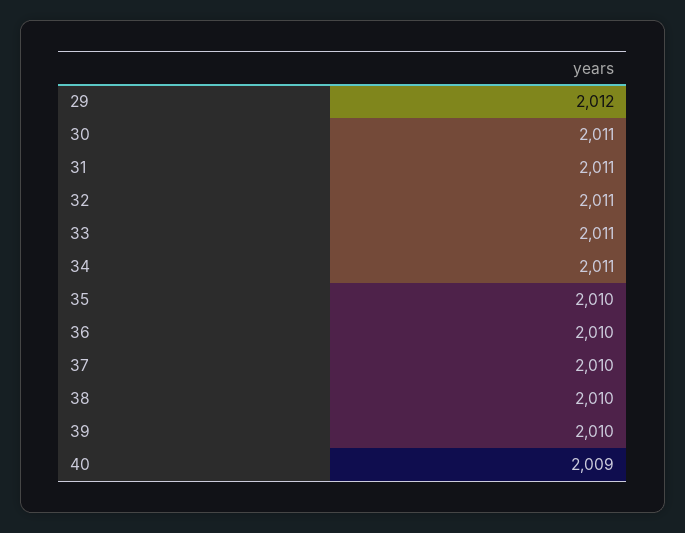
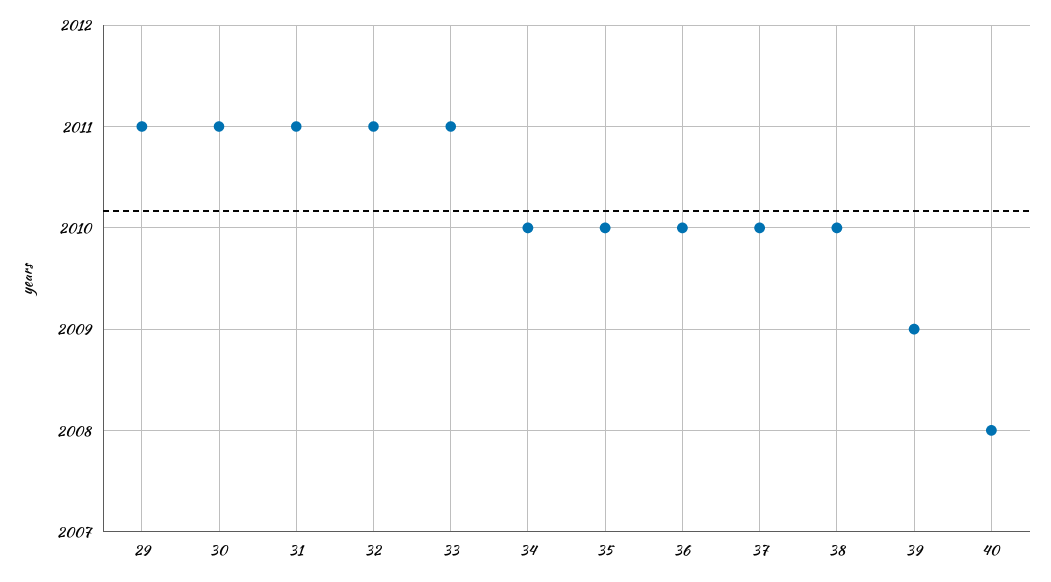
29: 2012 -> 2011
34: 2011 -> 2010
39: 2010 -> 2009
40: 2009 -> 2008

